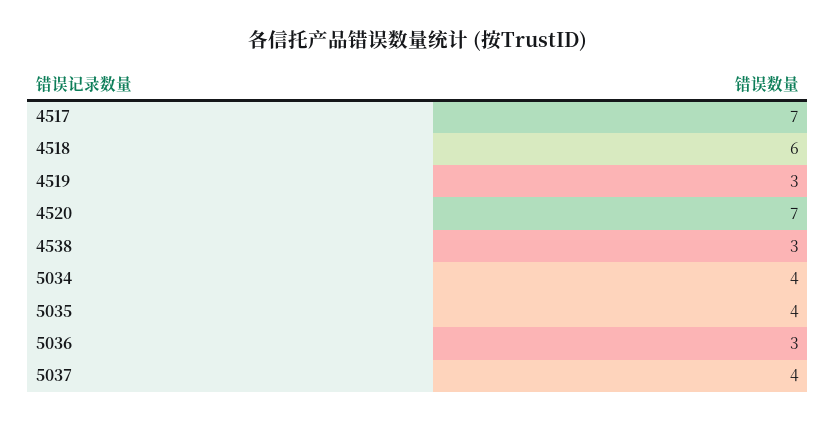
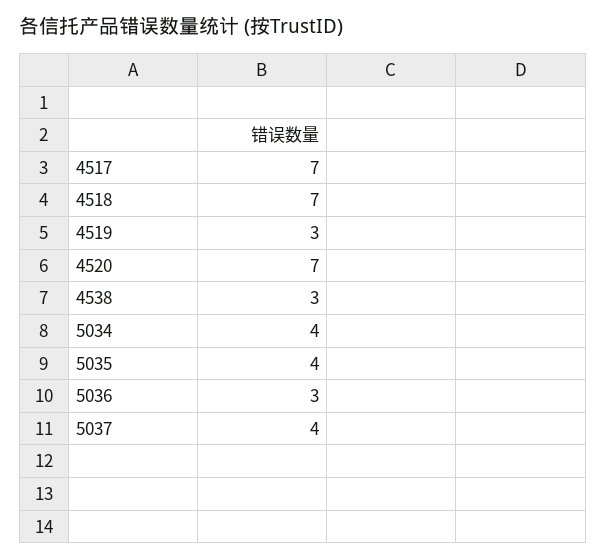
4518: 6 -> 7

